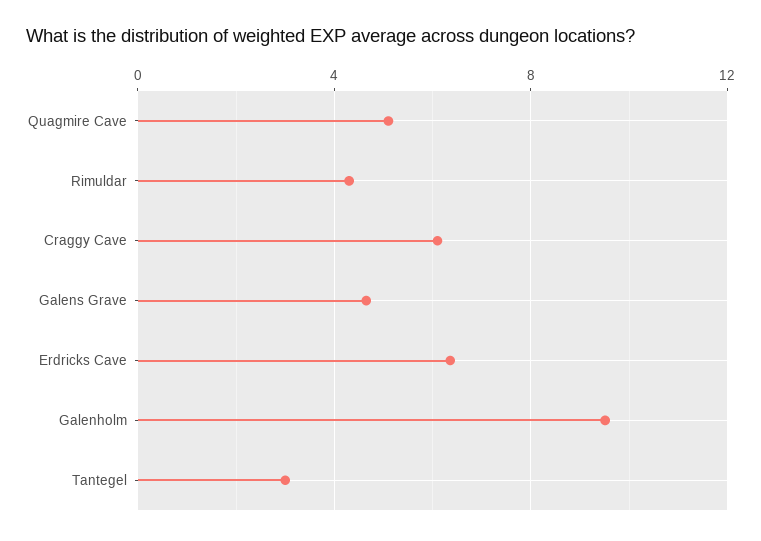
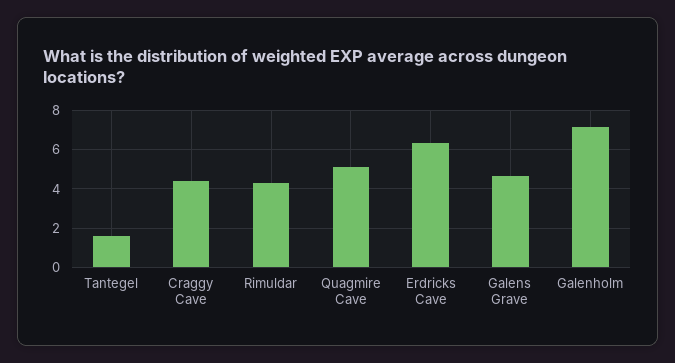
Craggy Cave: 6 -> 4.5
Galenholm: 9.5 -> 7
Tantegel: 3 -> 1.5

